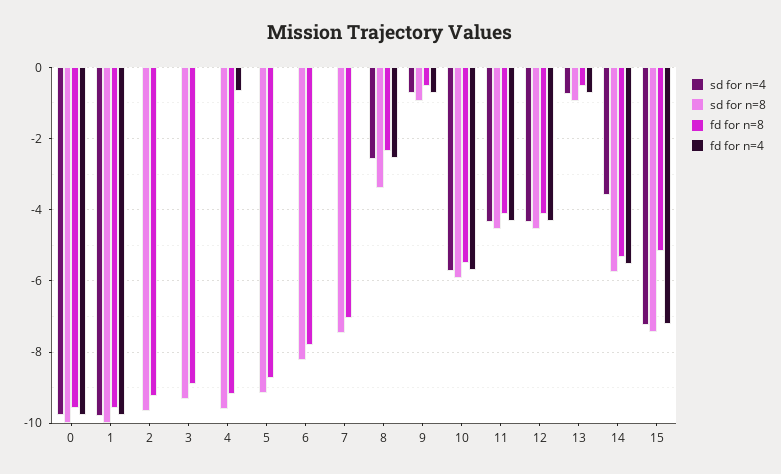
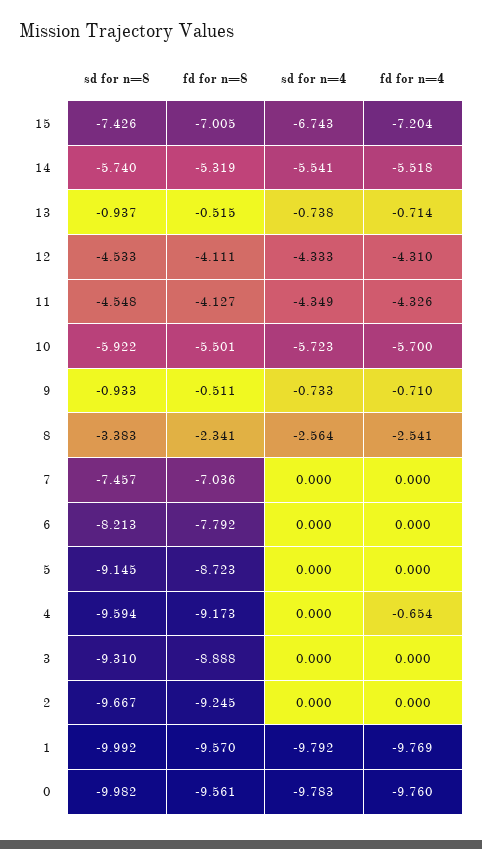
sd for n=4, 14: -3.6 -> -5.541
sd for n=4, 15: -7.2 -> -6.743
fd for n=8, 15: -5.2 -> -7.005

